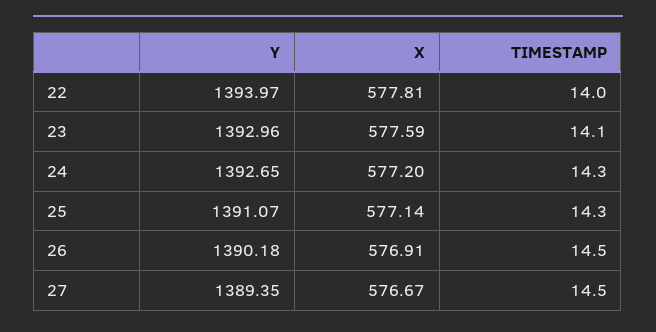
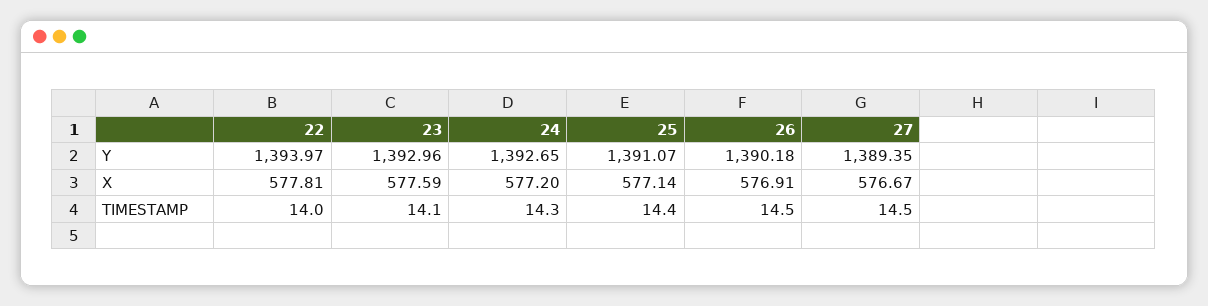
TIMESTAMP, 25: 14.3 -> 14.4

